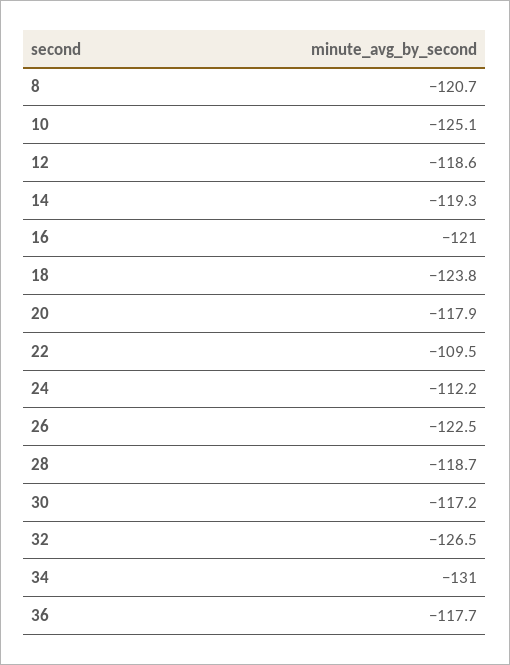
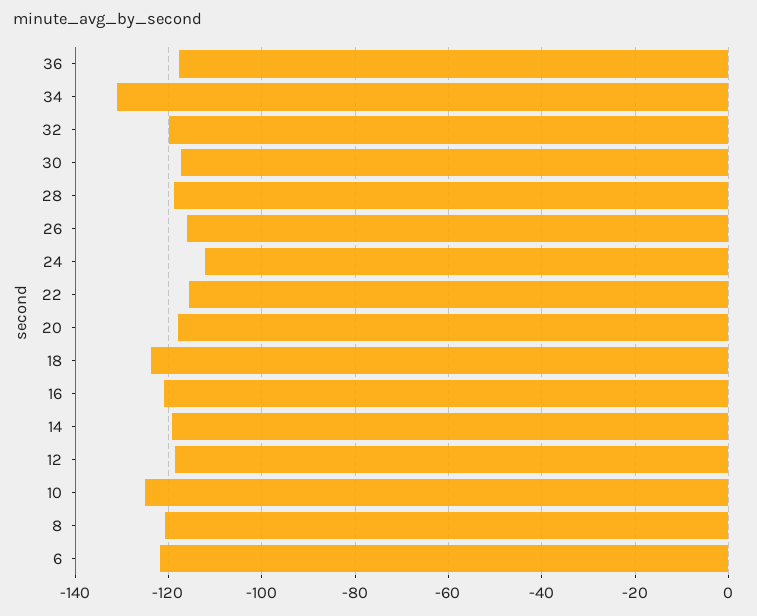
22: -109.5 -> -116
26: -122.5 -> -116
32: -126.5 -> -120
6: none -> -122

